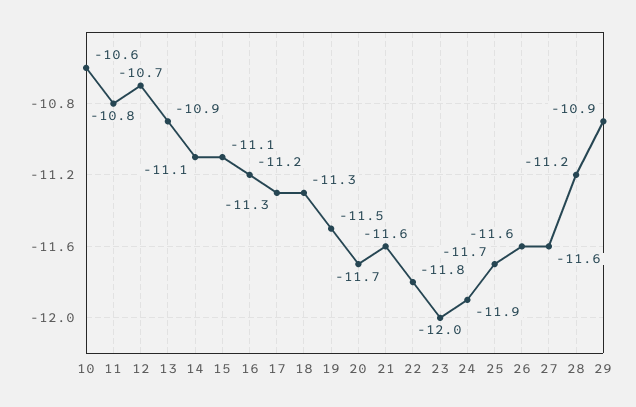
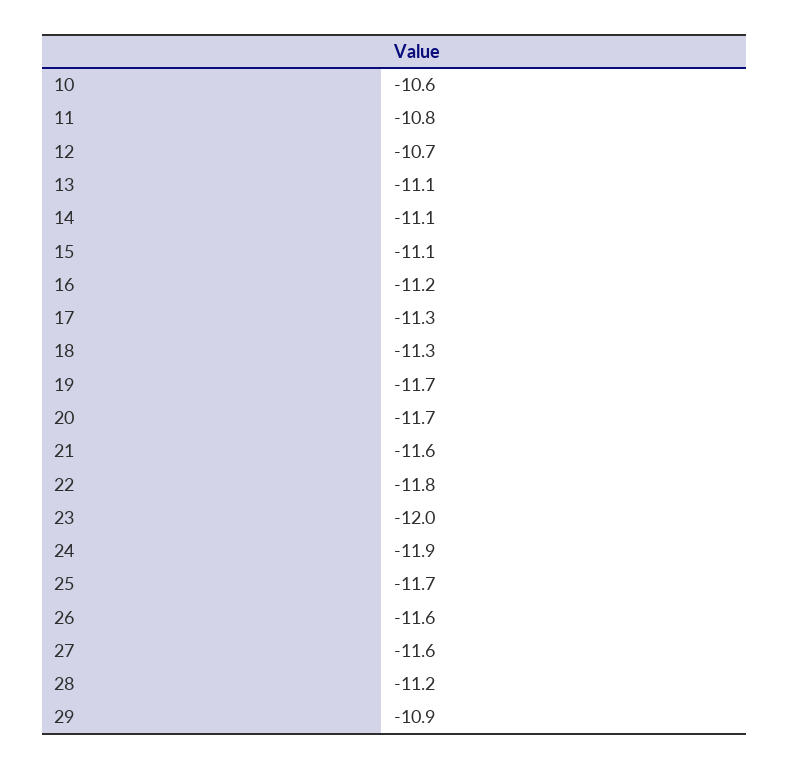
13: -10.9 -> -11.1
19: -11.5 -> -11.7

